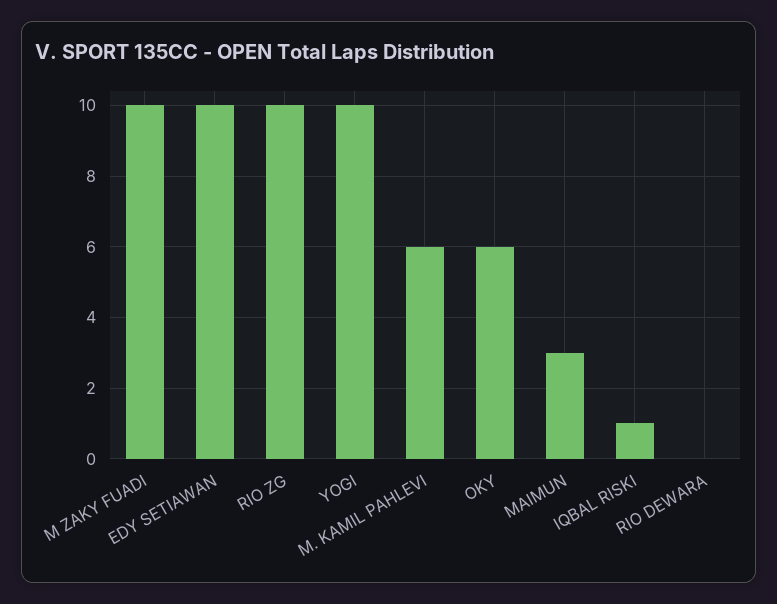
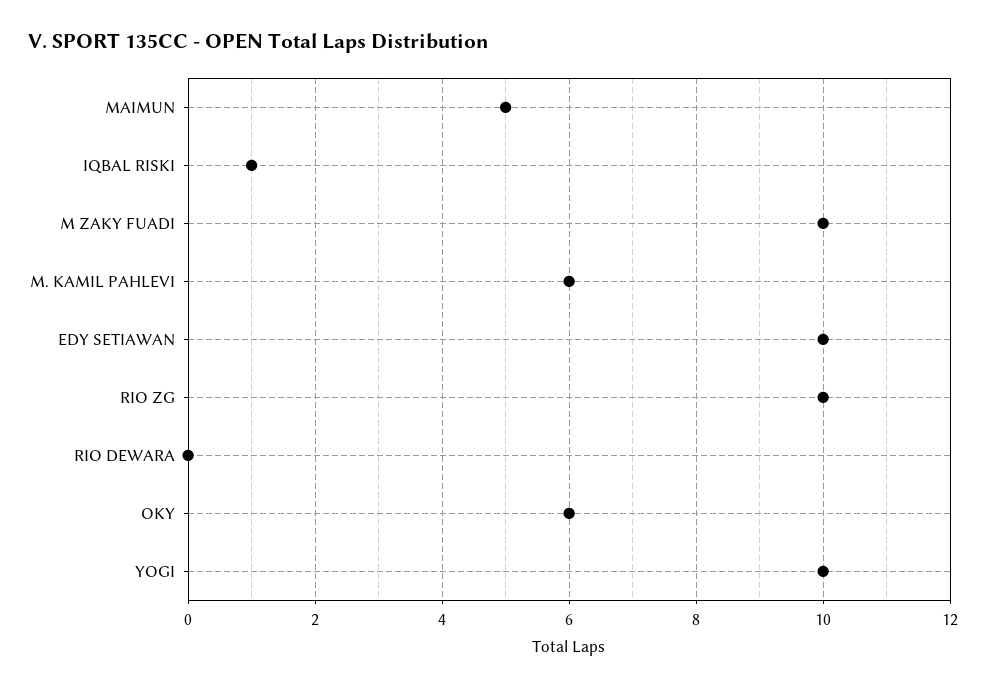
MAIMUN: 3 -> 5

